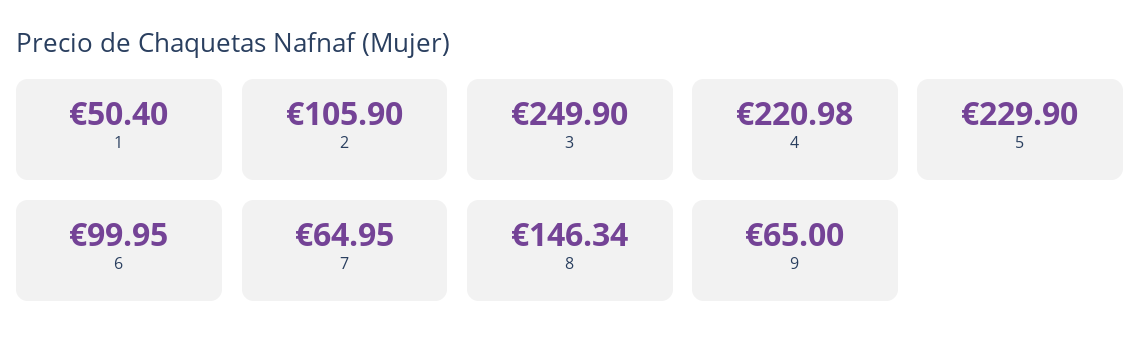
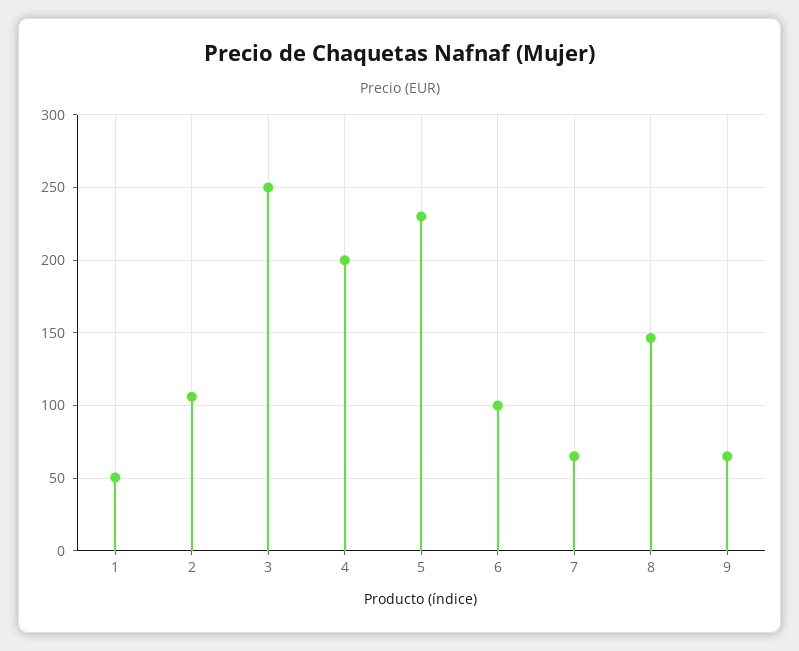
4: 220.98 -> 200

